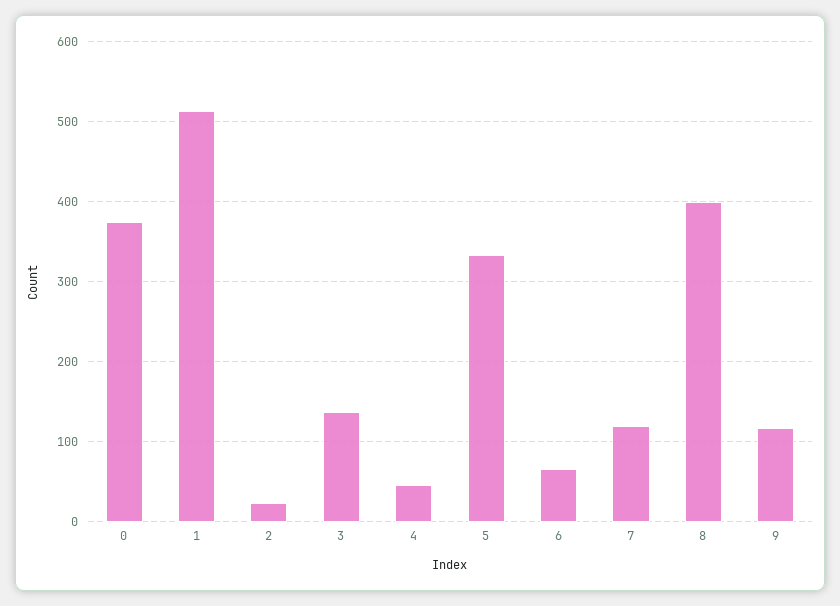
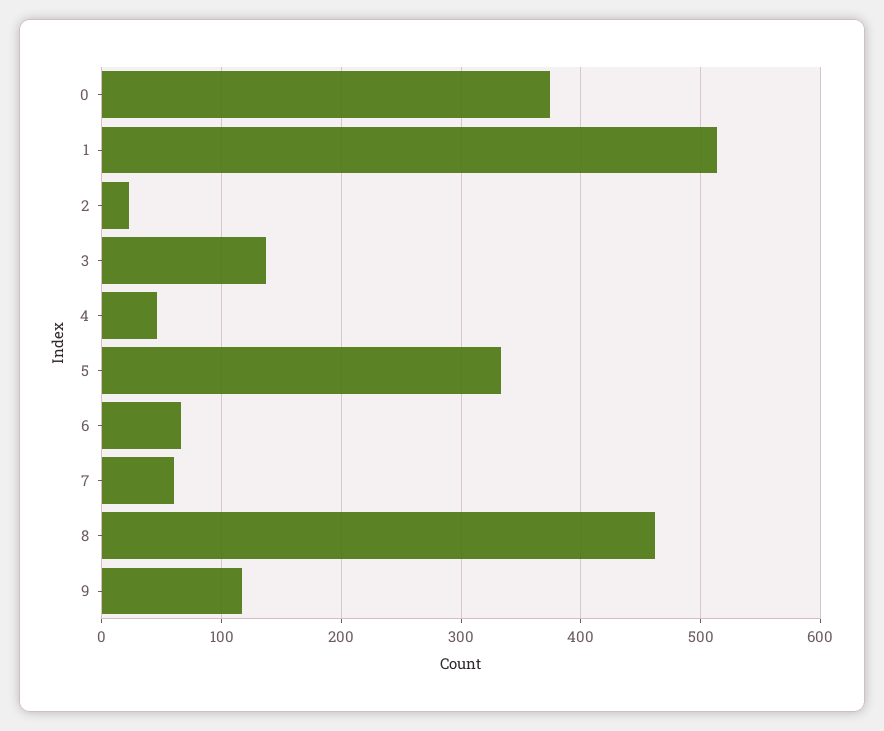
7: 120 -> 60
8: 400 -> 460

